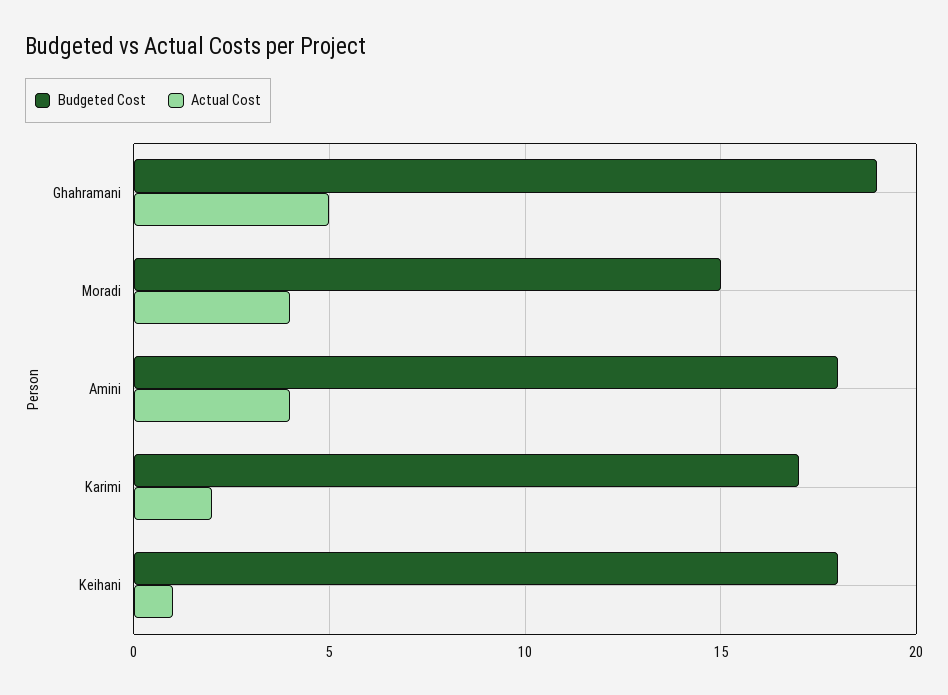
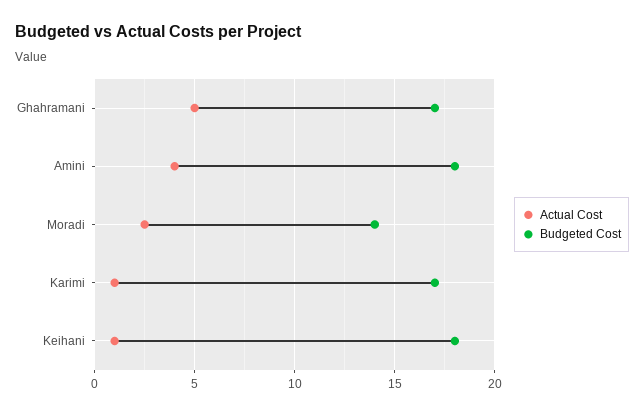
Budgeted Cost, Ghahramani: 19 -> 17
Budgeted Cost, Moradi: 15 -> 14
Actual Cost, Moradi: 4 -> 2.5
Actual Cost, Karimi: 2 -> 1

